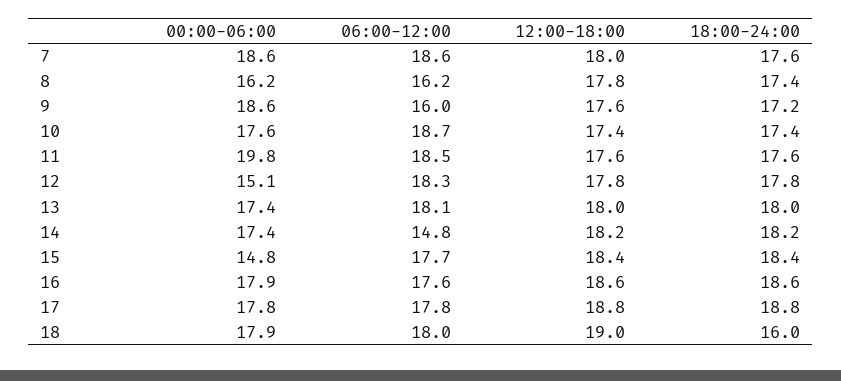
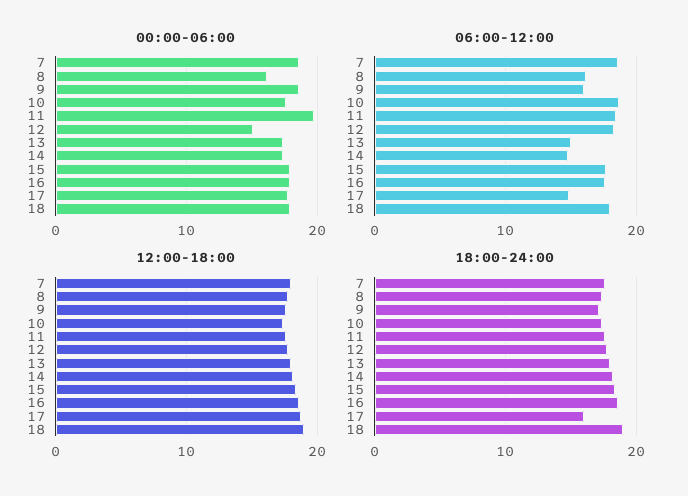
06:00-12:00, 13: 18.1 -> 15
00:00-06:00, 15: 14.8 -> 18
06:00-12:00, 17: 17.8 -> 15
18:00-24:00, 17: 18.8 -> 16
18:00-24:00, 18: 16 -> 19

